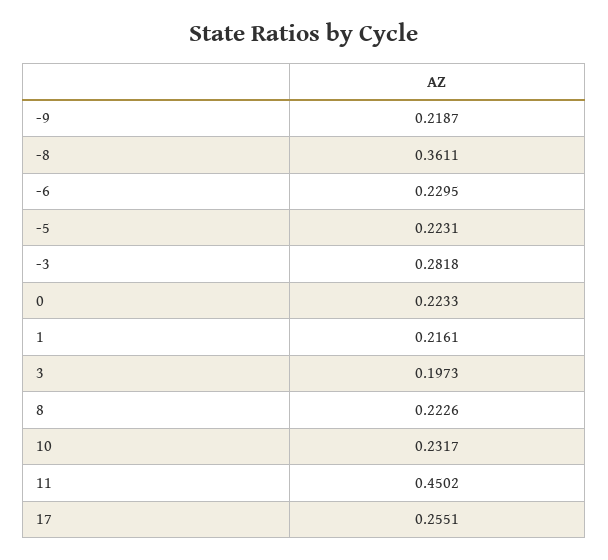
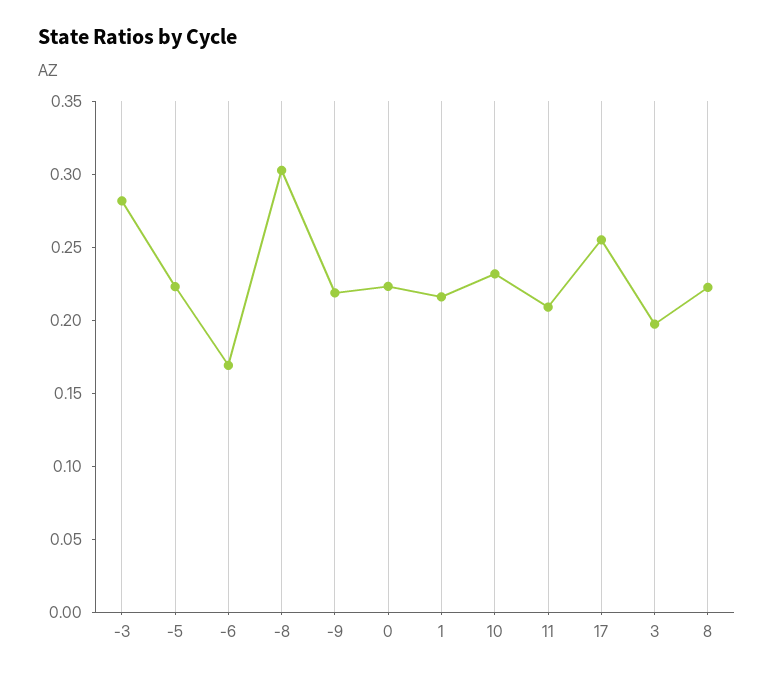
-8: 0.3611 -> 0.3
-6: 0.2295 -> 0.17
11: 0.4502 -> 0.21

